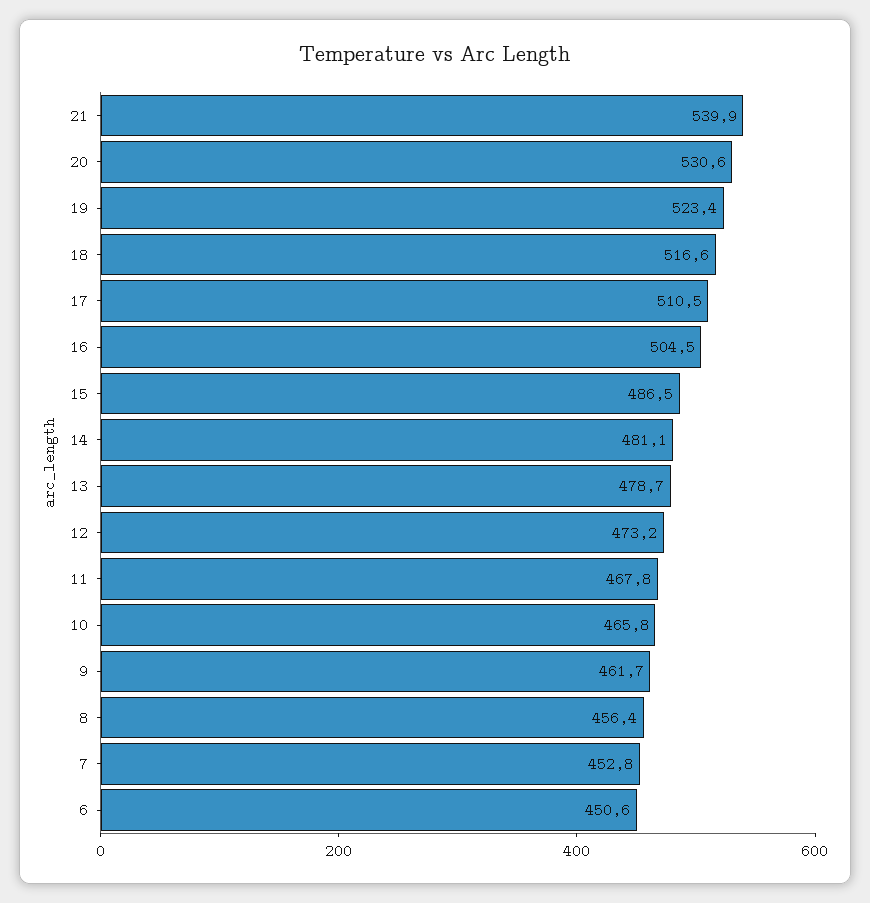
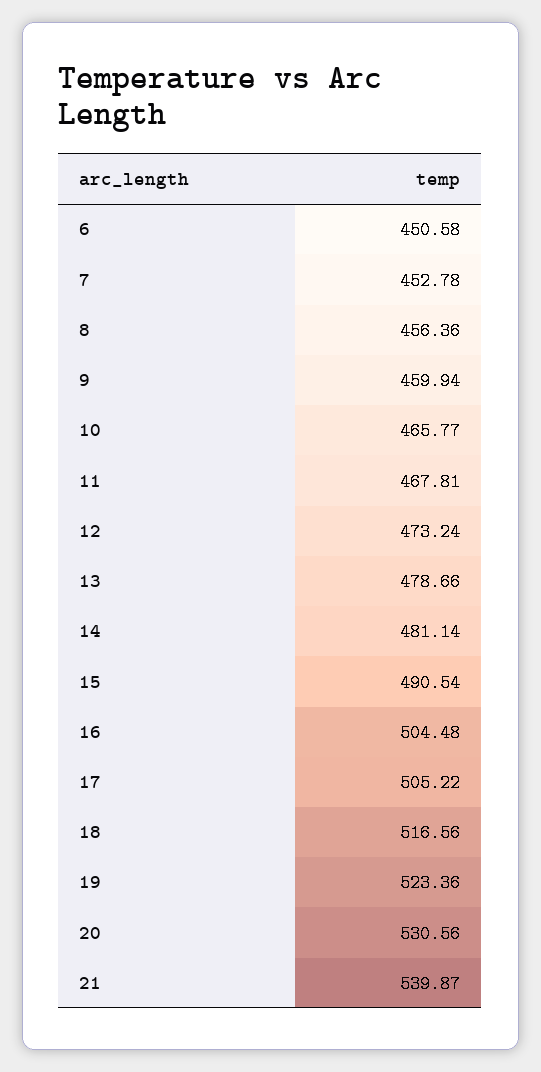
17: 510.5 -> 505.22
15: 486.5 -> 490.54
9: 461.7 -> 459.94

